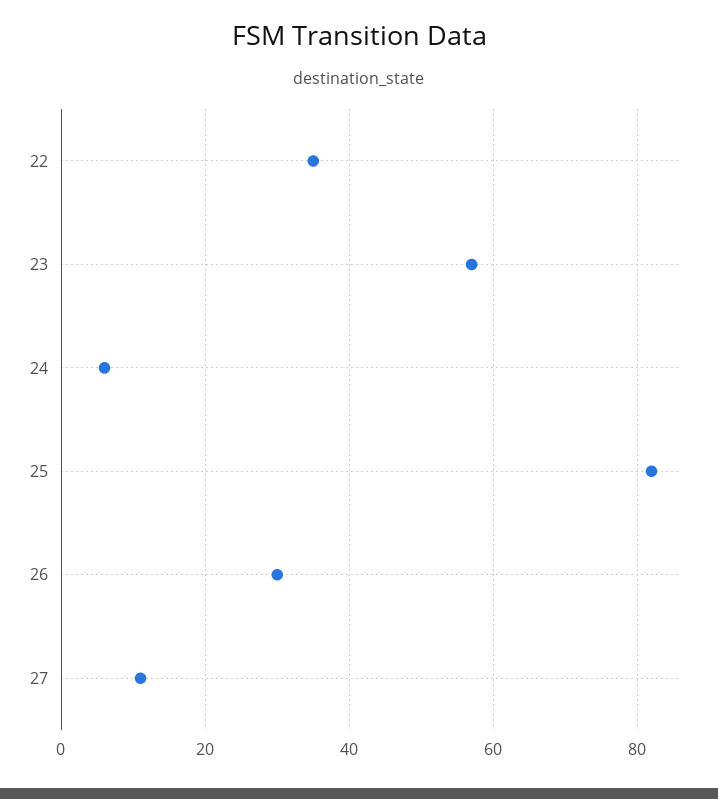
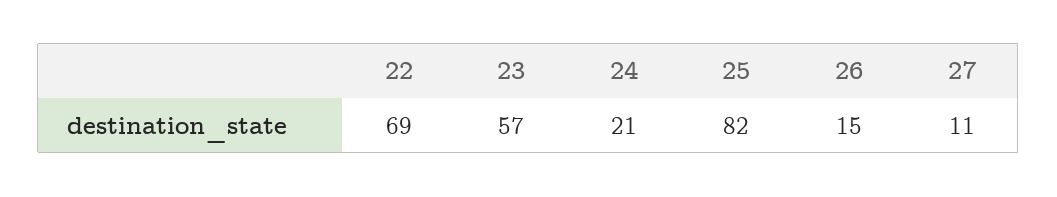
22: 35 -> 69
24: 5 -> 21
26: 30 -> 15

